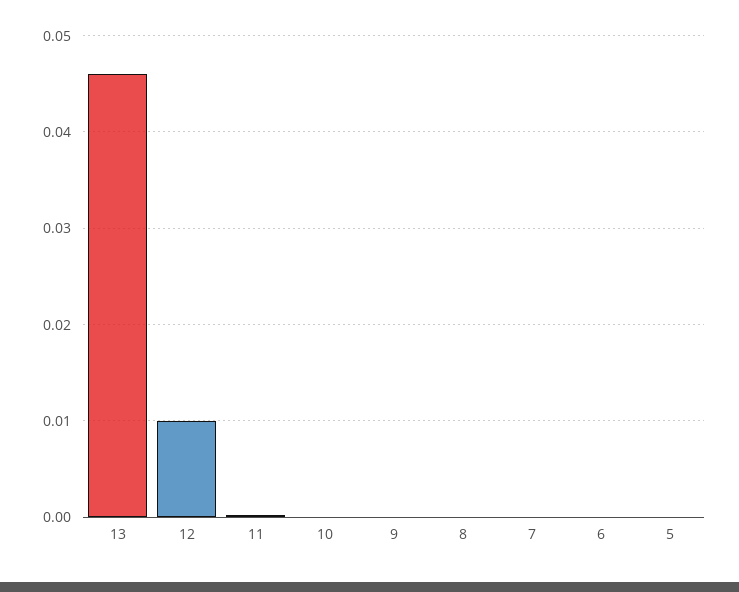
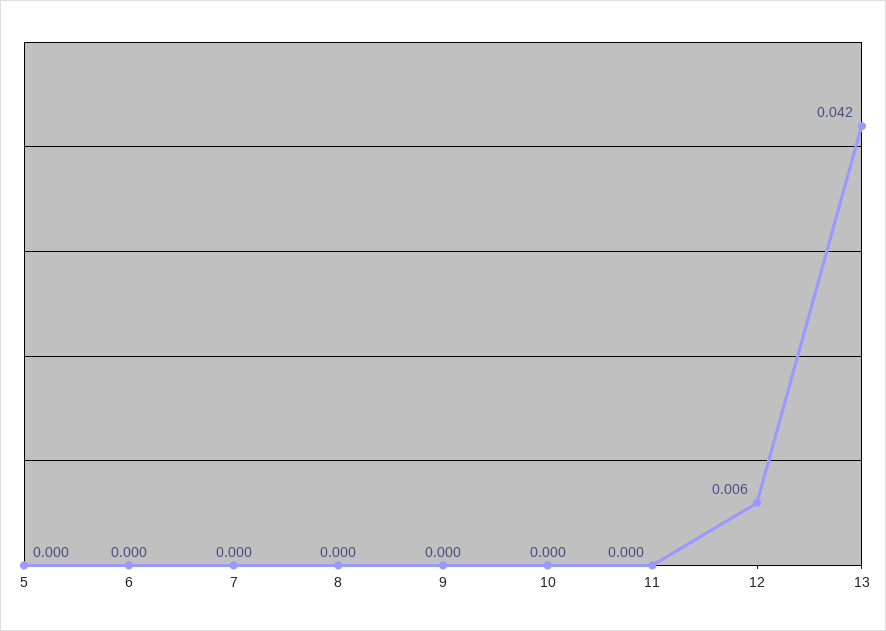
13: 0.046 -> 0.042
12: 0.01 -> 0.006

